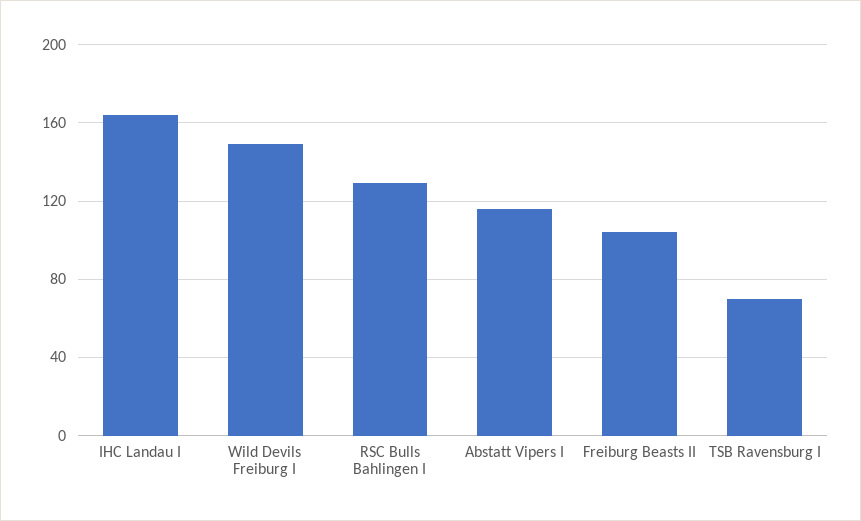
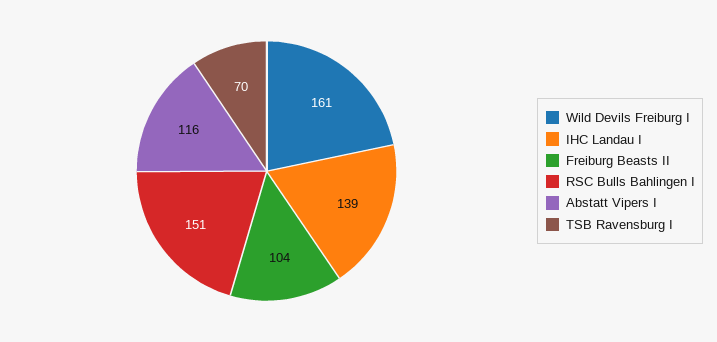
IHC Landau I: 165 -> 139
Wild Devils Freiburg I: 150 -> 161
RSC Bulls Bahlingen I: 130 -> 151

